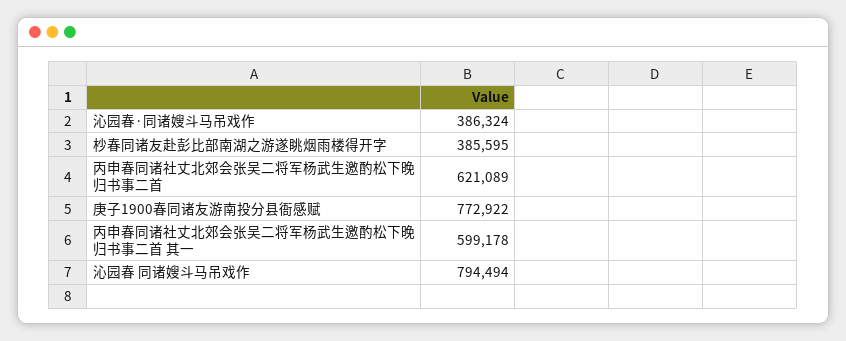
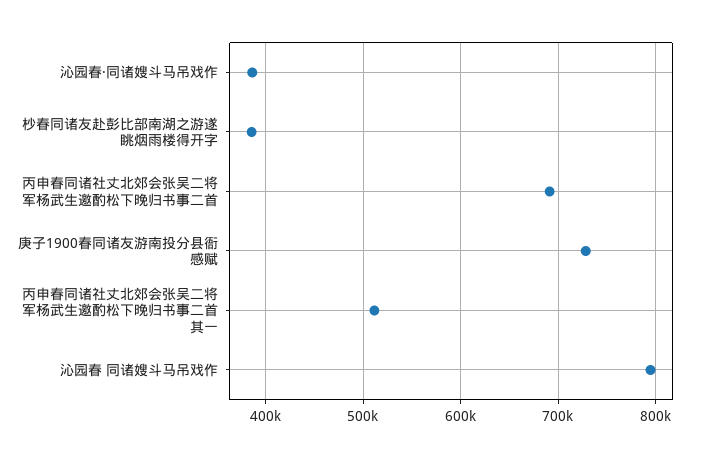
丙申春同诸社丈北郊会张吴二将军杨武生邀酌松下晚归书事二首: 621089 -> 690000
庚子1900春同诸友游南投分县衙感赋: 772922 -> 730000
丙申春同诸社丈北郊会张吴二将军杨武生邀酌松下晚归书事二首 其一: 599178 -> 510000

